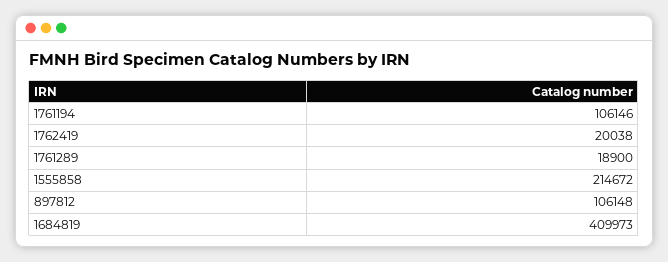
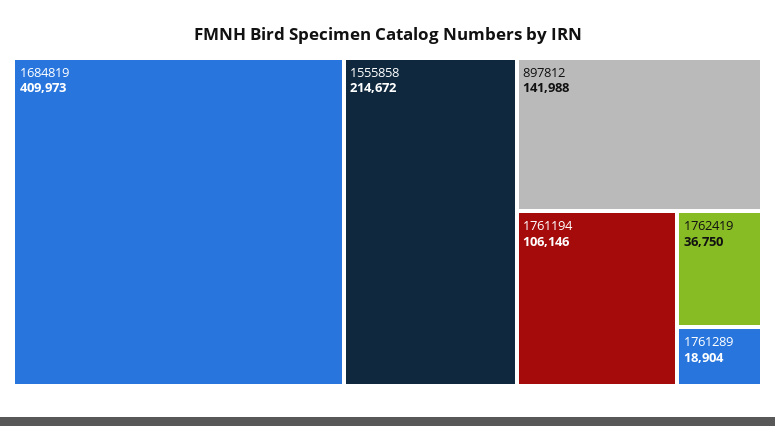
1762419: 20038 -> 36750
1761289: 18900 -> 18904
897812: 106148 -> 141988

